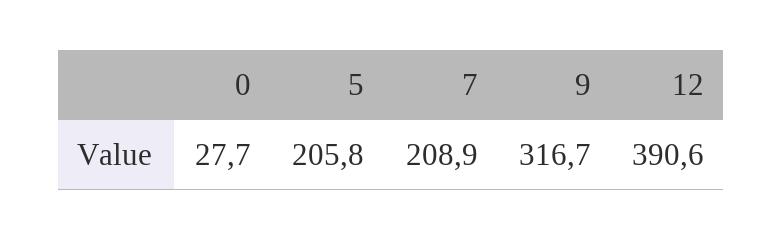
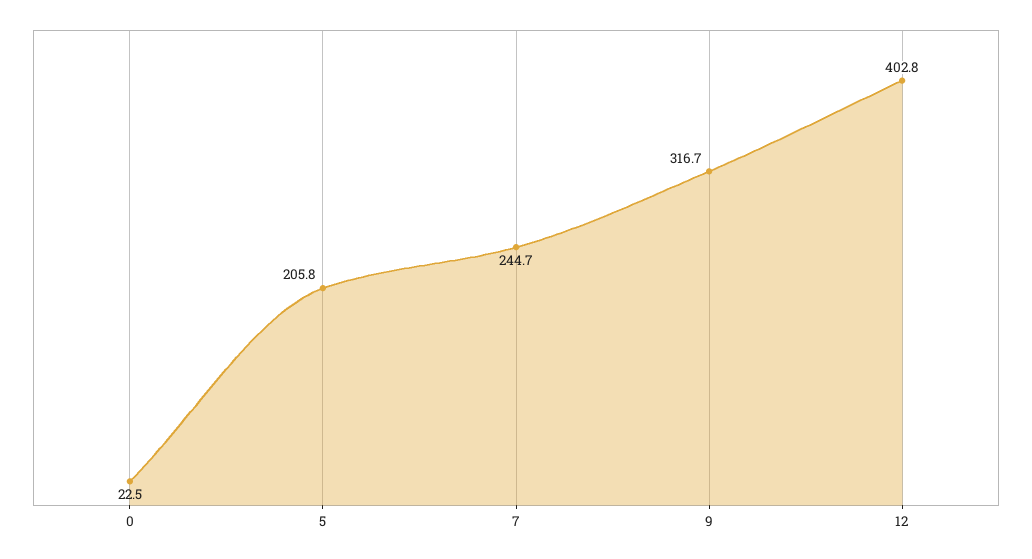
0: 27.7 -> 22.5
7: 208.9 -> 244.7
12: 390.6 -> 402.8

